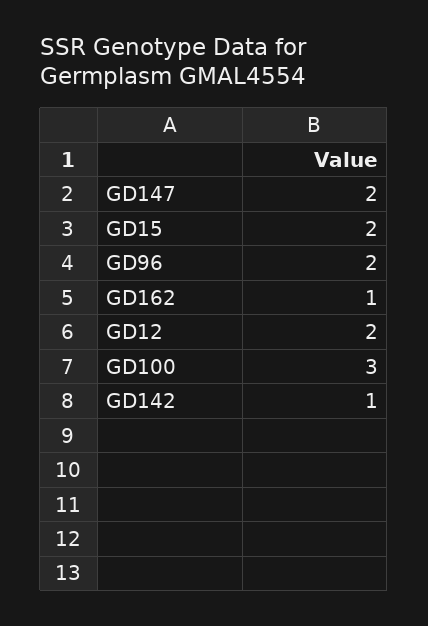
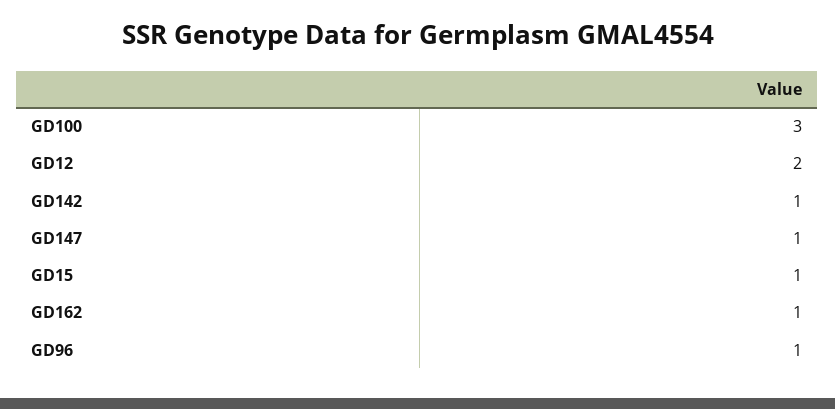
GD147: 2 -> 1
GD15: 2 -> 1
GD96: 2 -> 1

